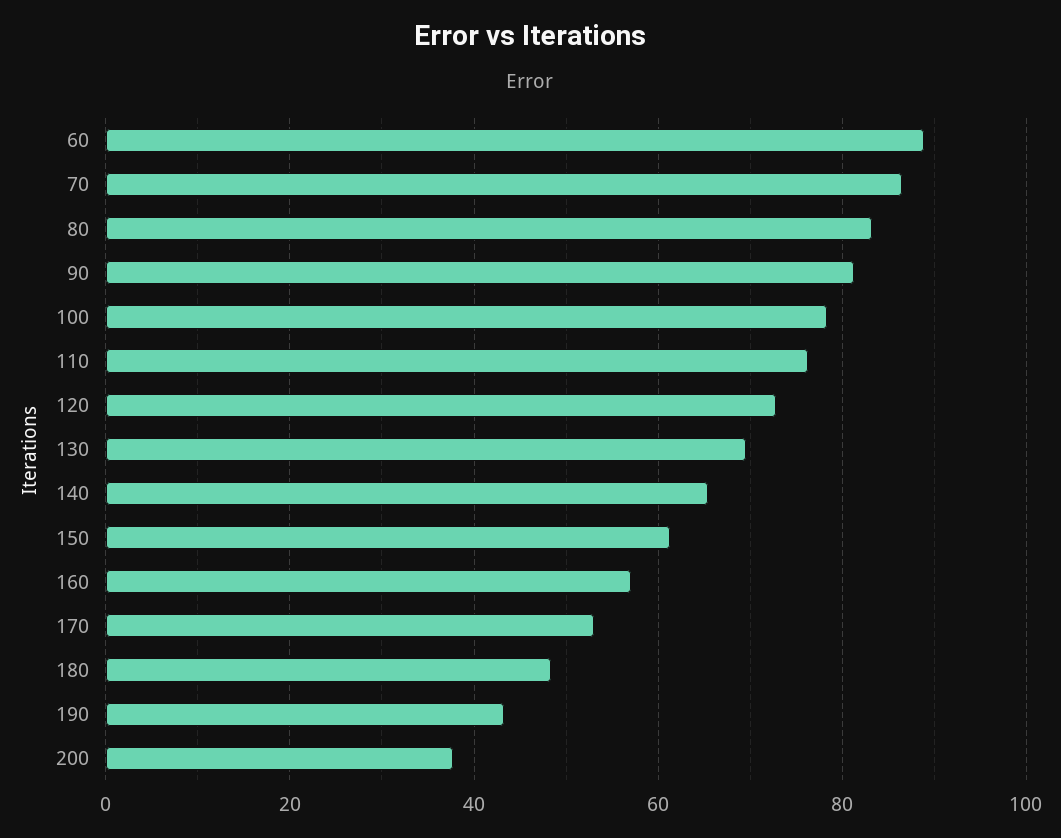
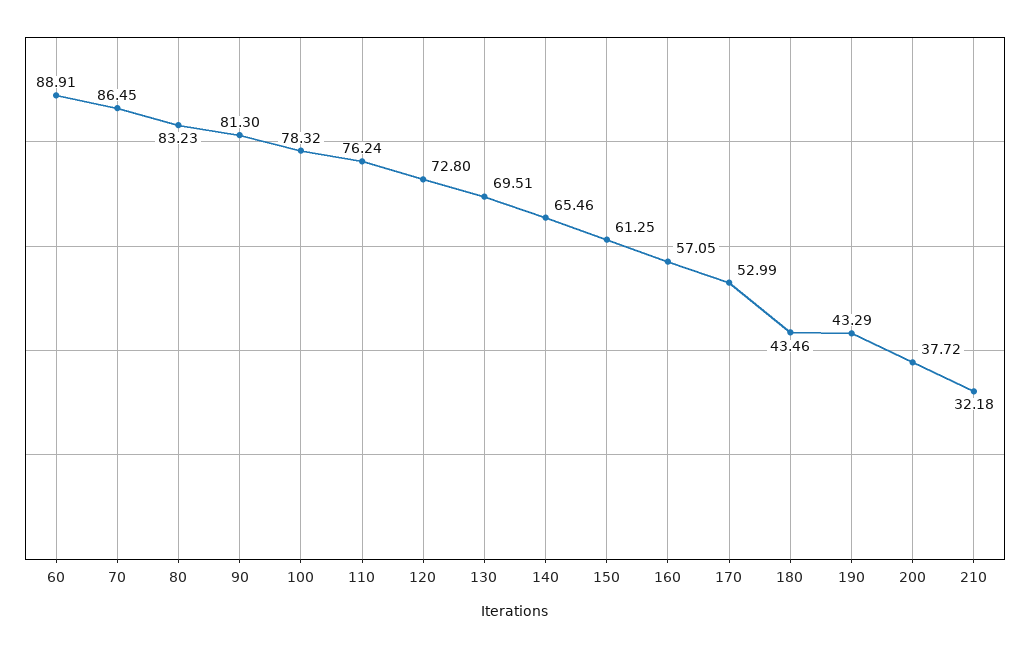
180: 48 -> 43.46
210: none -> 32.18

